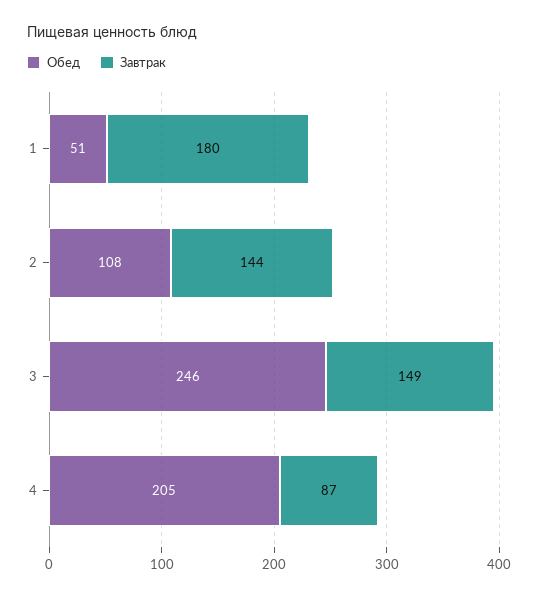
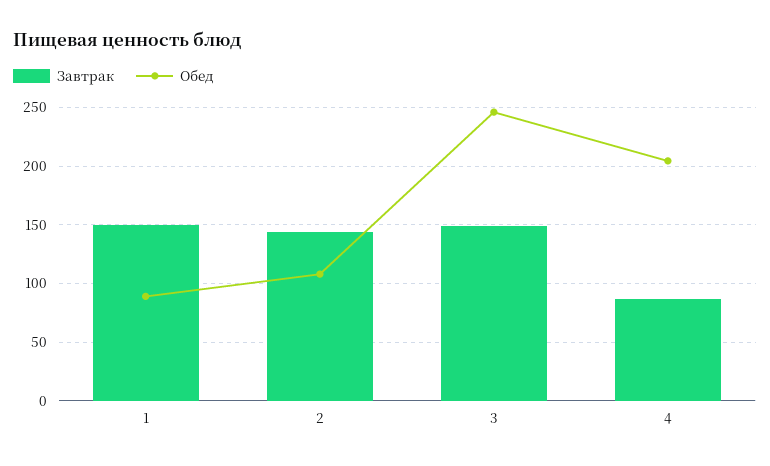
Обед, 1: 51 -> 90
Завтрак, 1: 180 -> 150

